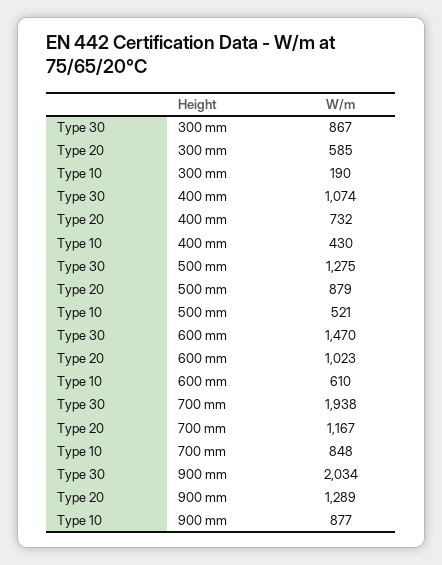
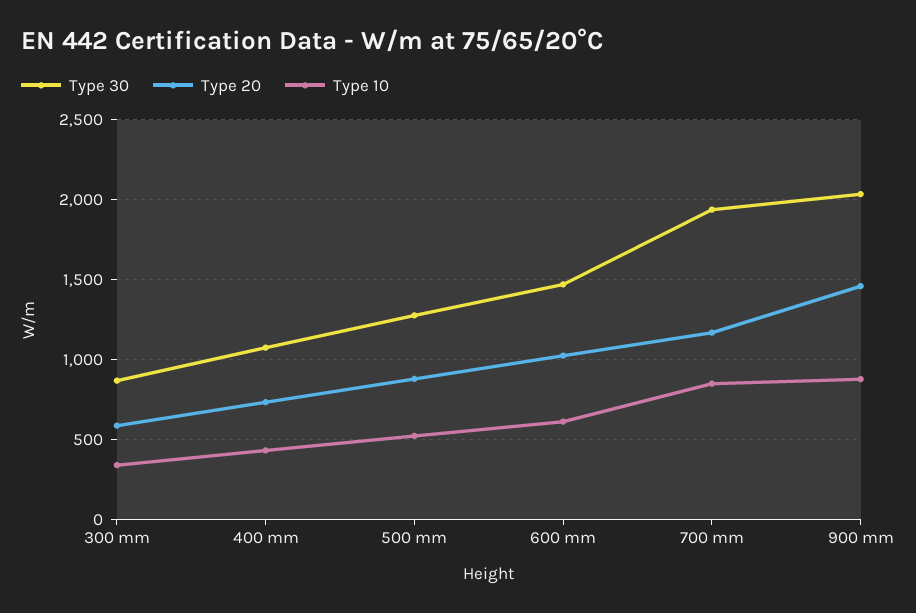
Type 10, 300 mm: 190 -> 350
Type 20, 900 mm: 1289 -> 1450

